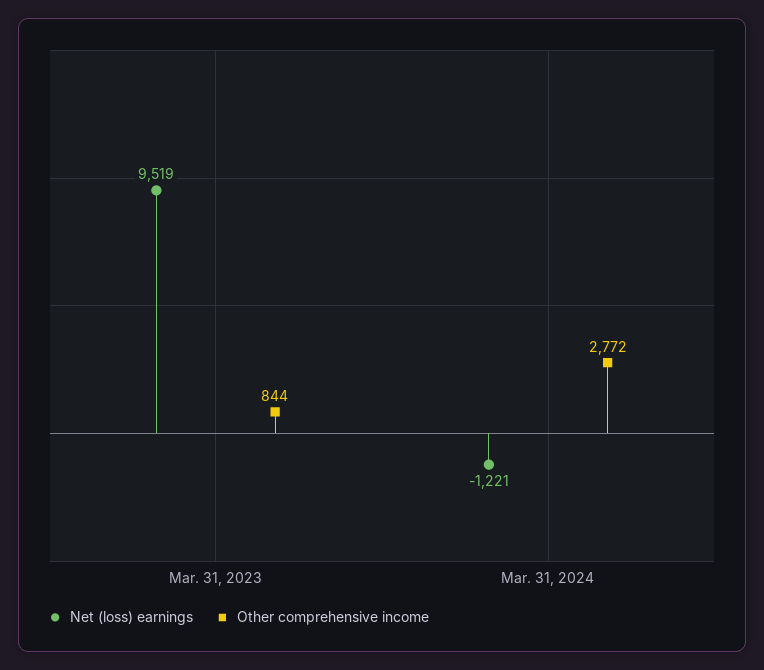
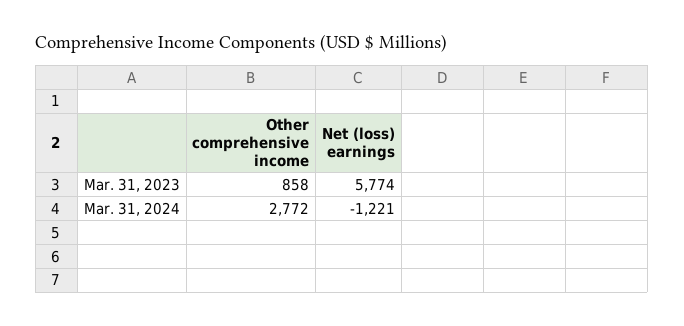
Net (loss) earnings, Mar. 31, 2023: 9519 -> 5774
Other comprehensive income, Mar. 31, 2023: 844 -> 858

